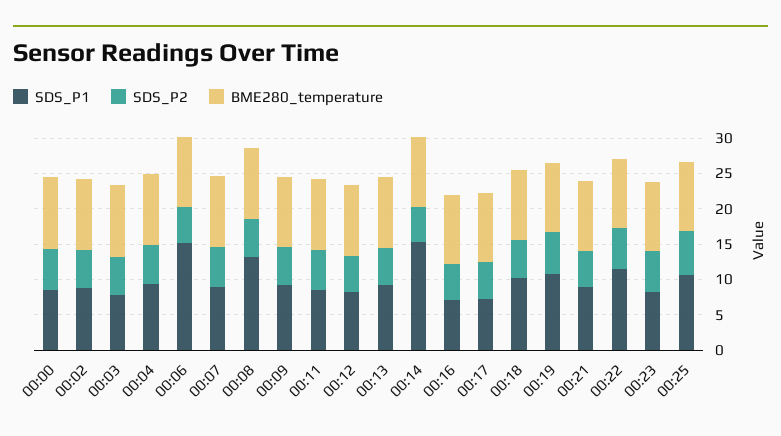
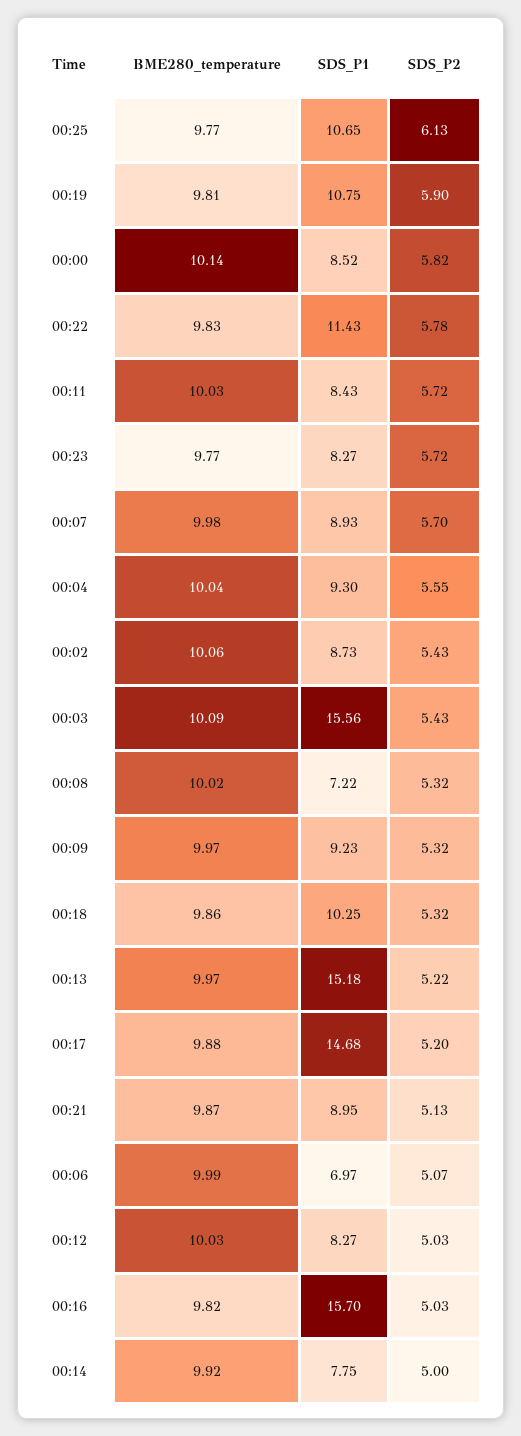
SDS_P1, 00:03: 7.5 -> 15.56
SDS_P1, 00:06: 15 -> 6.97
SDS_P1, 00:08: 12.5 -> 7.22
SDS_P1, 00:13: 10 -> 15.18
SDS_P1, 00:14: 15 -> 7.75
SDS_P1, 00:16: 7.5 -> 15.7
SDS_P1, 00:17: 7.5 -> 14.68

